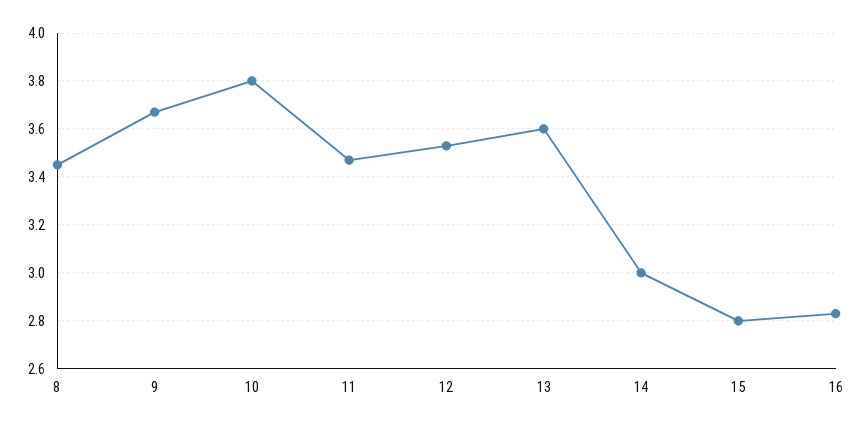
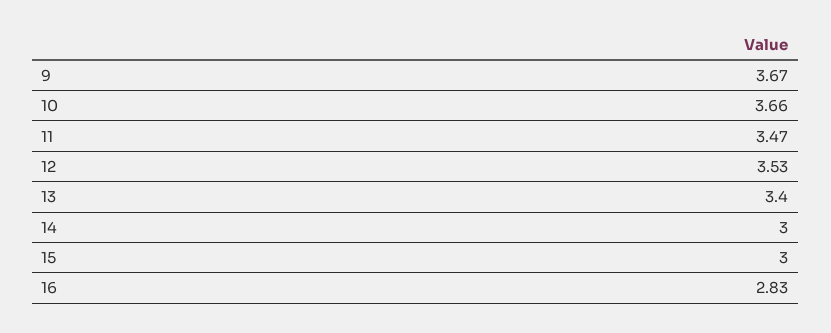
8: 3.45 -> none
10: 3.8 -> 3.66
13: 3.6 -> 3.4
15: 2.8 -> 3

